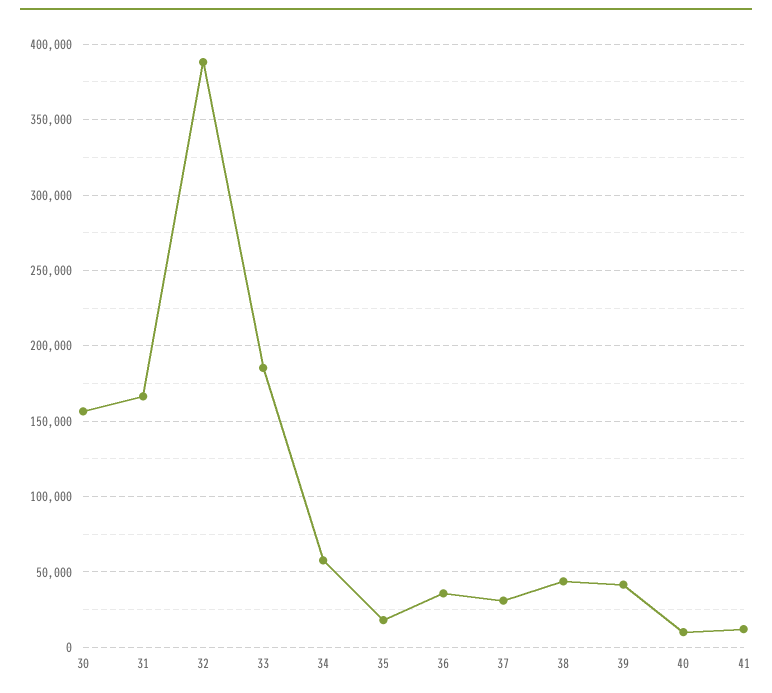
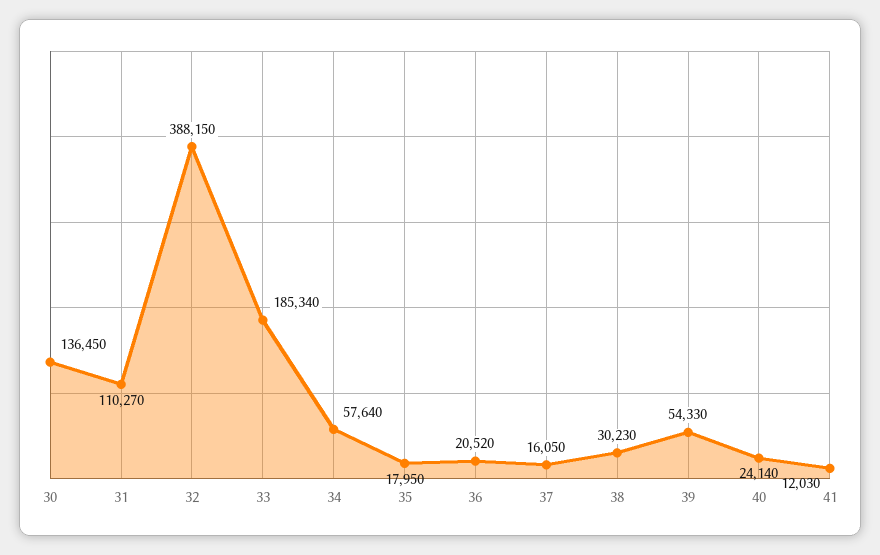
30: 155000 -> 136450
31: 165000 -> 110270
36: 35000 -> 20520
37: 30000 -> 16050
38: 45000 -> 30230
39: 40000 -> 54330
40: 10000 -> 24140

